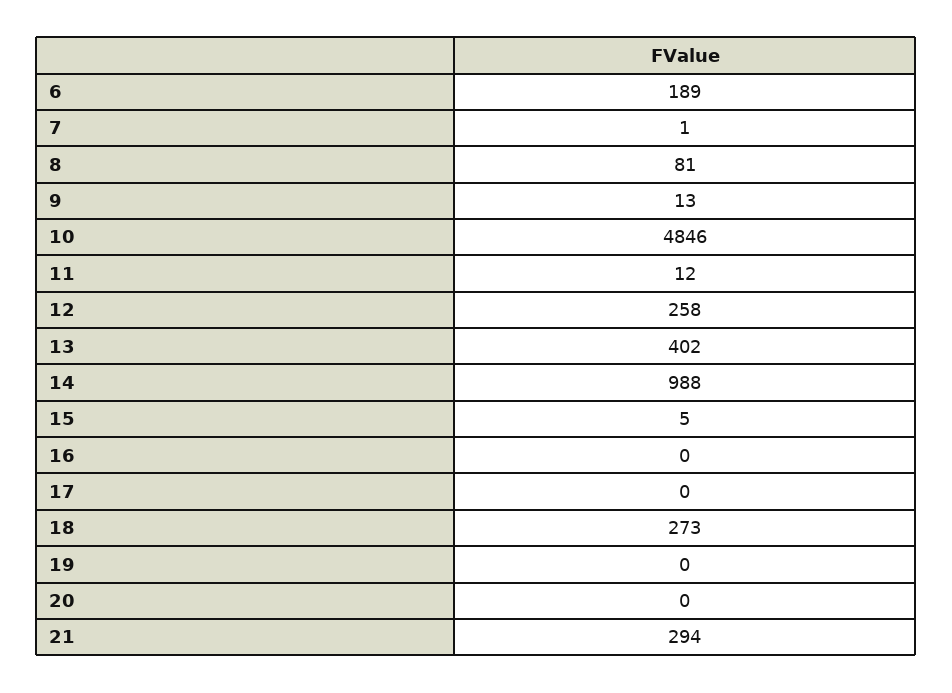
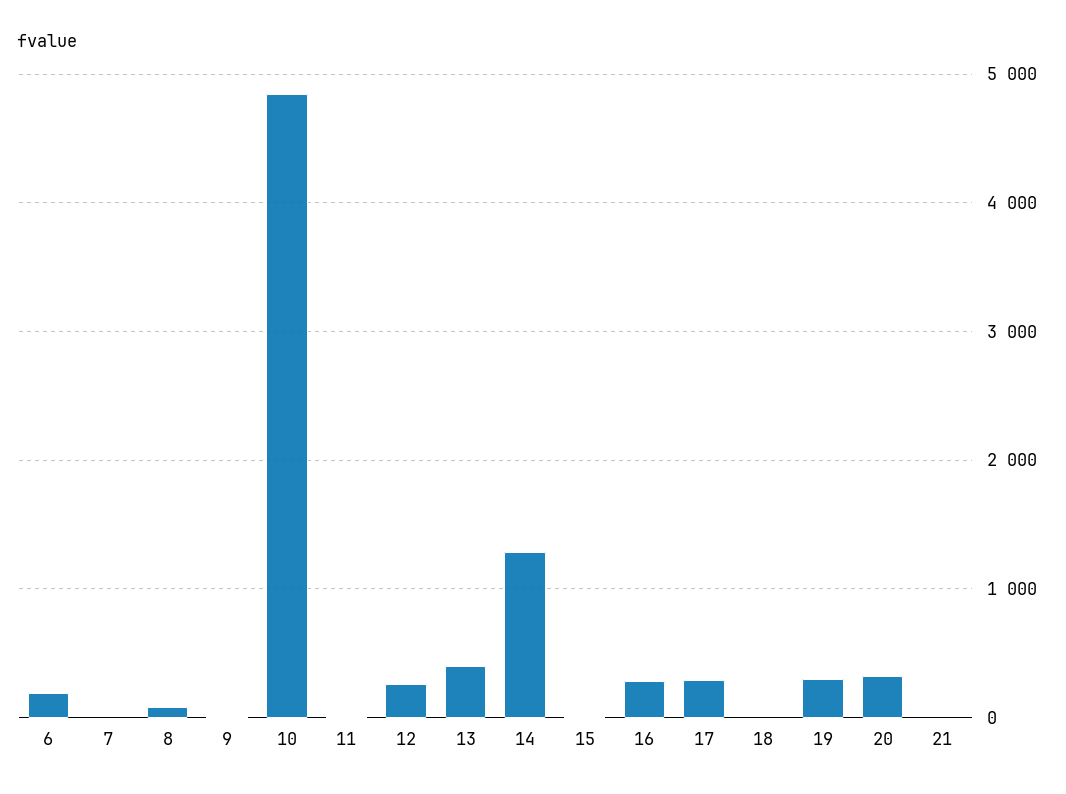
14: 988 -> 1300
16: 0 -> 300
17: 0 -> 300
18: 273 -> 0
19: 0 -> 300
20: 0 -> 300
21: 294 -> 0

